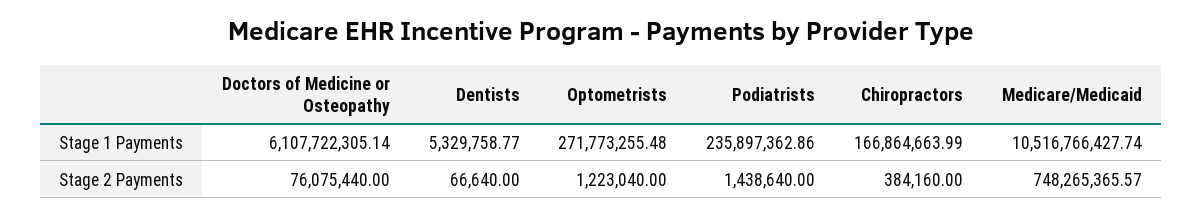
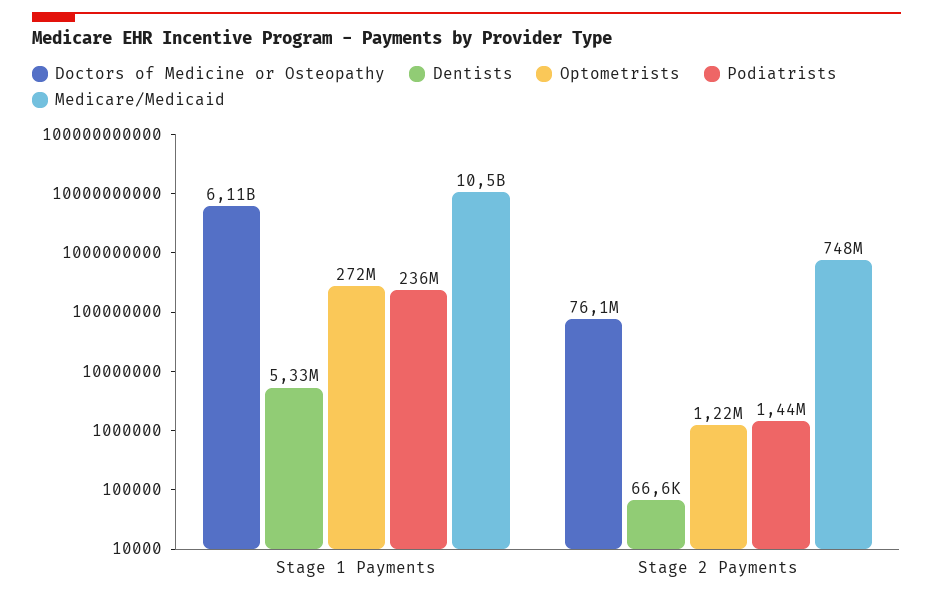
Chiropractors, Stage 1 Payments: 166864663.99 -> none
Chiropractors, Stage 2 Payments: 384160 -> none

